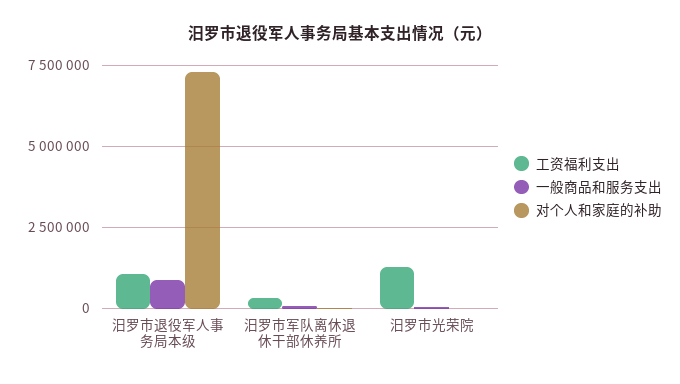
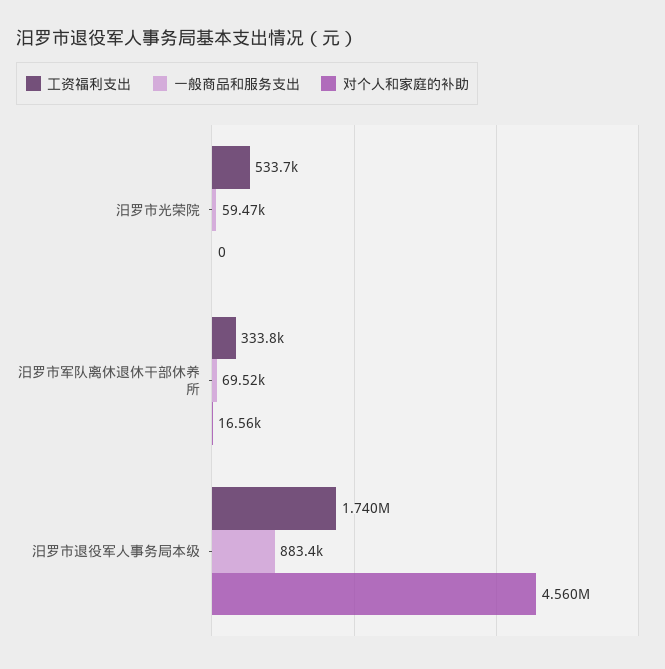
工资福利支出, 汨罗市退役军人事务局本级: 1000000 -> 1740000
对个人和家庭的补助, 汨罗市退役军人事务局本级: 7250000 -> 4560000
工资福利支出, 汨罗市光荣院: 1250000 -> 533700

